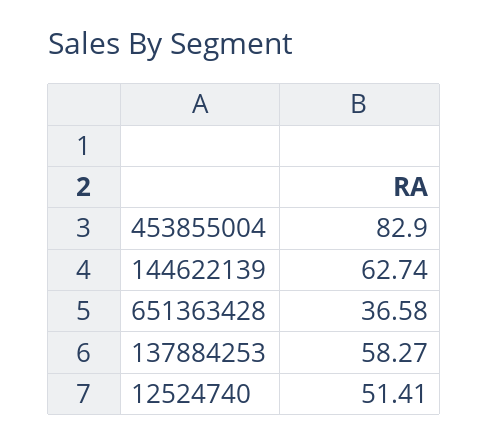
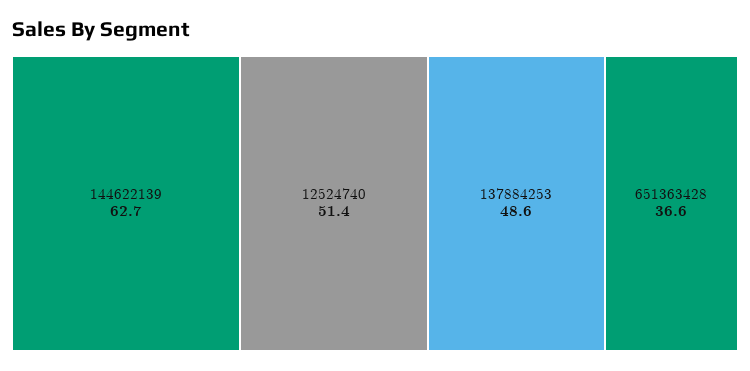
453855004: 82.9 -> none
137884253: 58.27 -> 48.6

